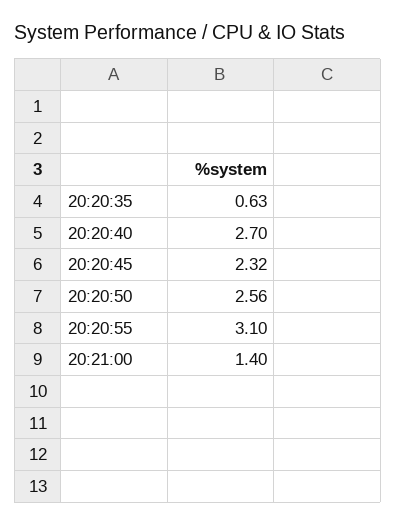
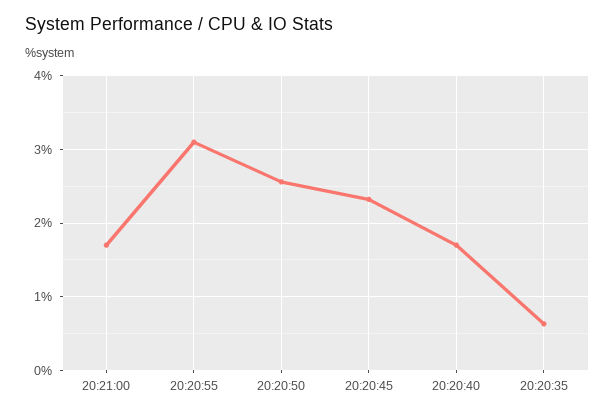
20:20:40: 2.7 -> 1.7
20:21:00: 1.4 -> 1.7

